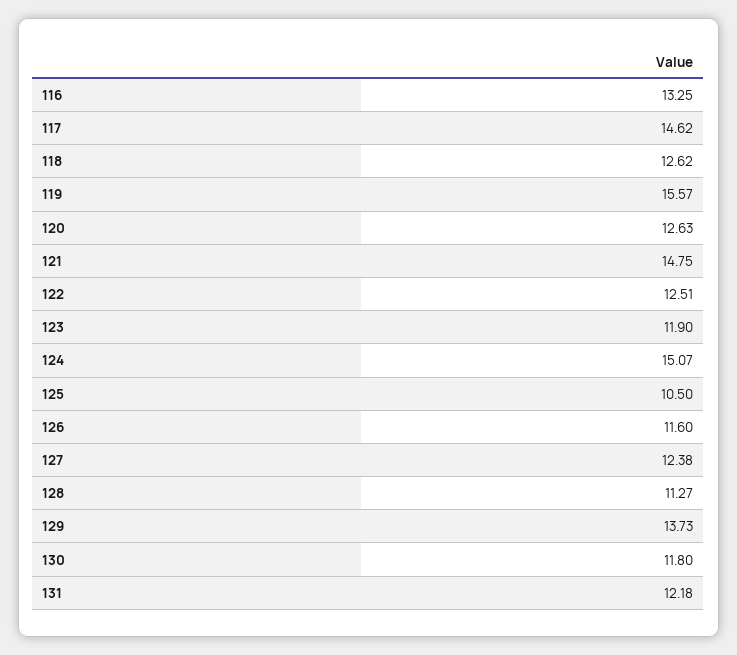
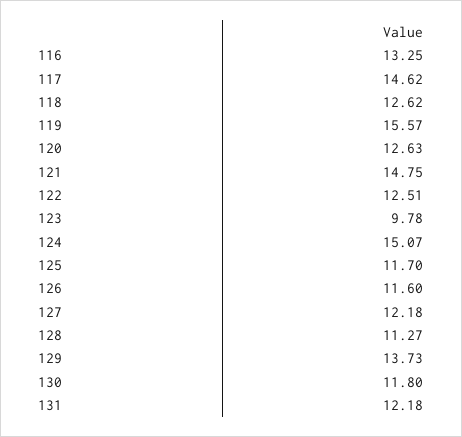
123: 11.9 -> 9.78
125: 10.5 -> 11.7
127: 12.38 -> 12.18

